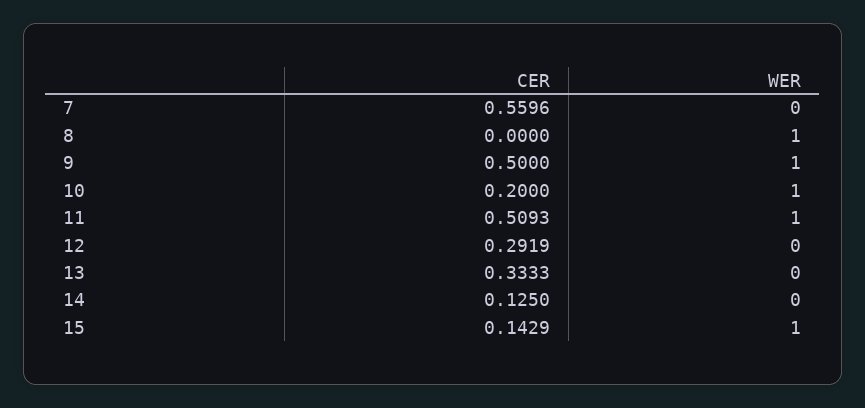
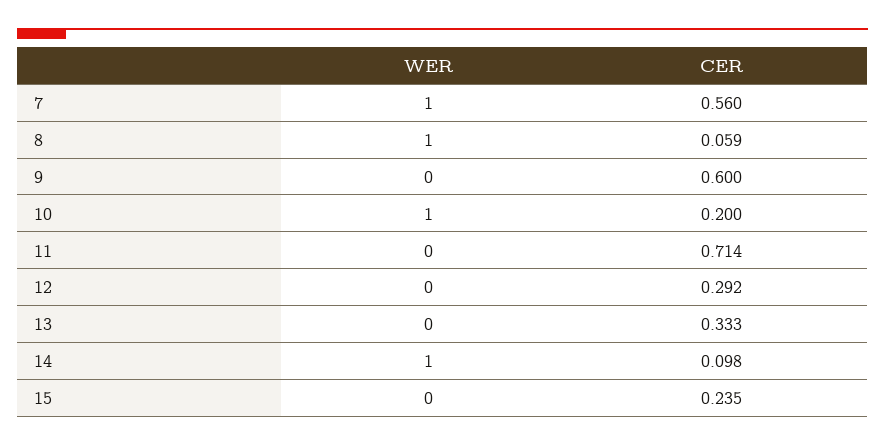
WER, 7: 0 -> 1
CER, 8: 0 -> 0.059
CER, 9: 0.5 -> 0.6
WER, 9: 1 -> 0
CER, 11: 0.5093 -> 0.714
WER, 11: 1 -> 0
CER, 14: 0.125 -> 0.098
WER, 14: 0 -> 1
CER, 15: 0.1429 -> 0.235
WER, 15: 1 -> 0

